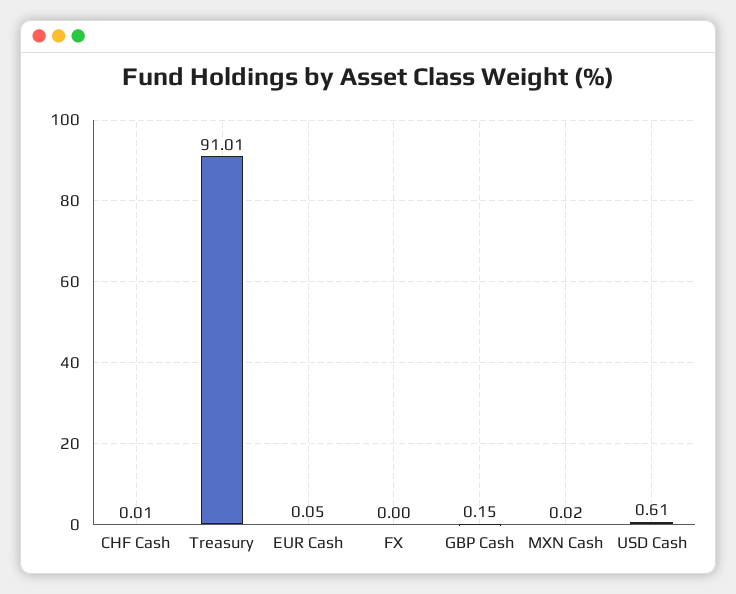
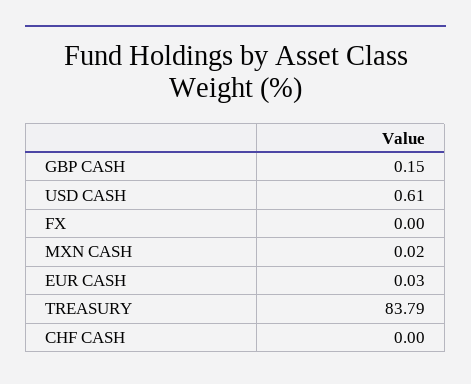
CHF Cash: 0.01 -> 0
Treasury: 91.01 -> 83.79
EUR Cash: 0.05 -> 0.03

